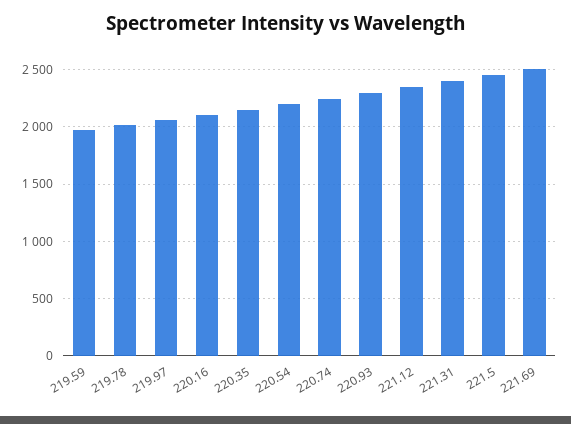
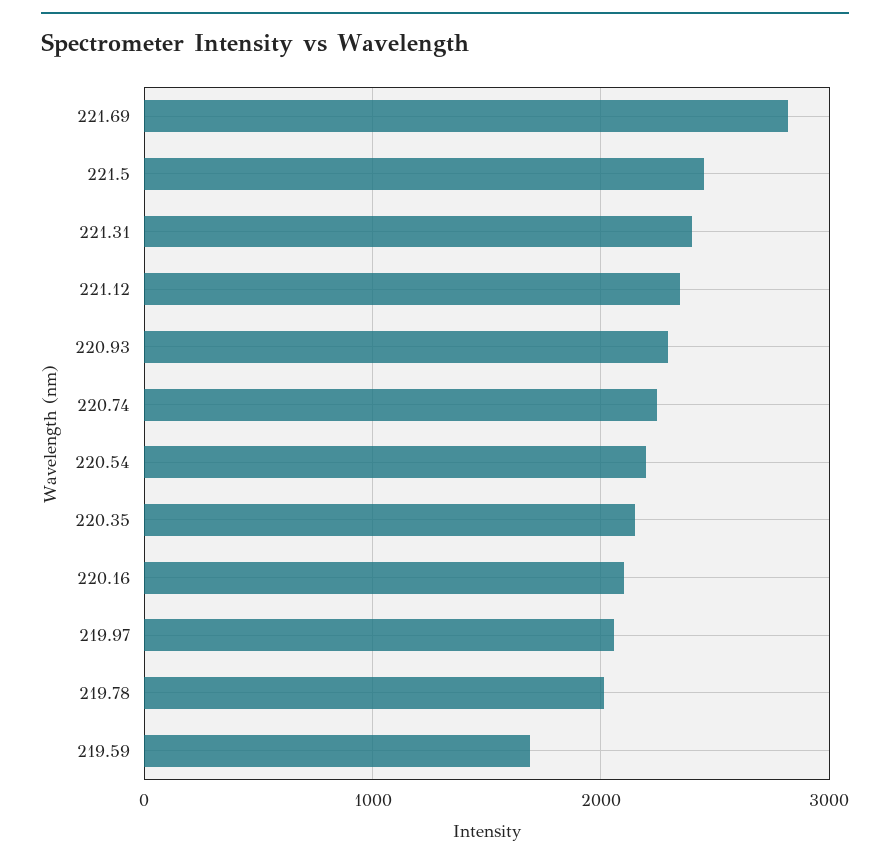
219.59: 2000 -> 1700
221.69: 2500 -> 2800

